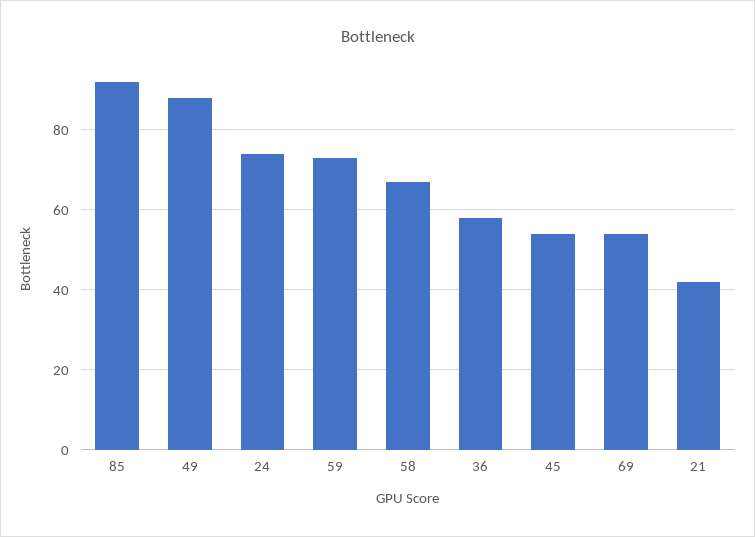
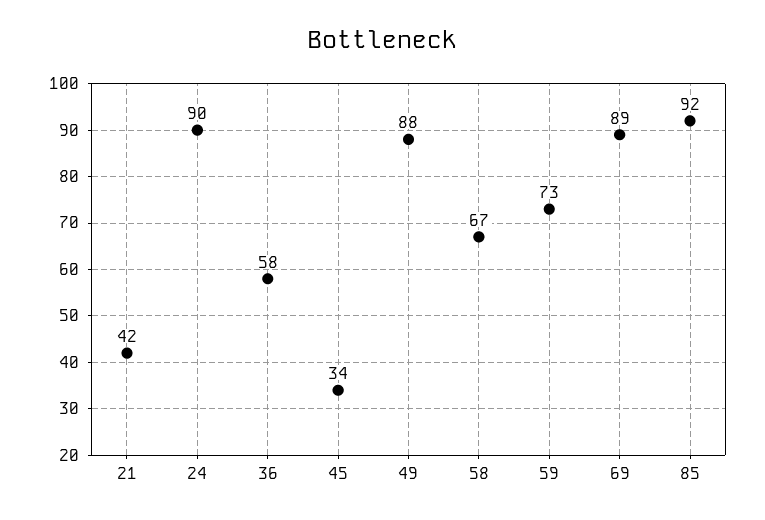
24: 75 -> 90
45: 55 -> 34
69: 55 -> 89

